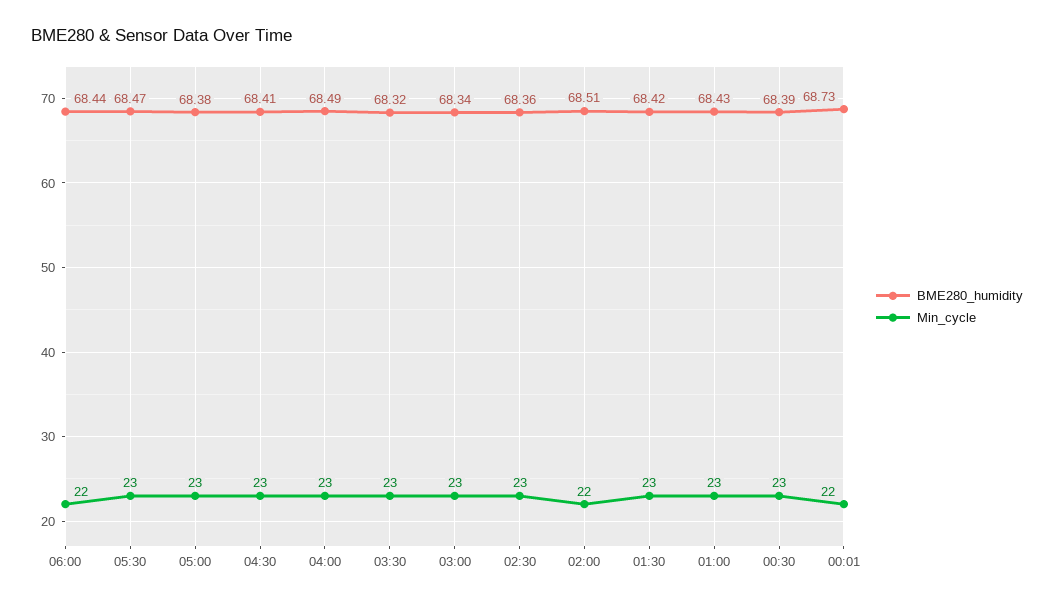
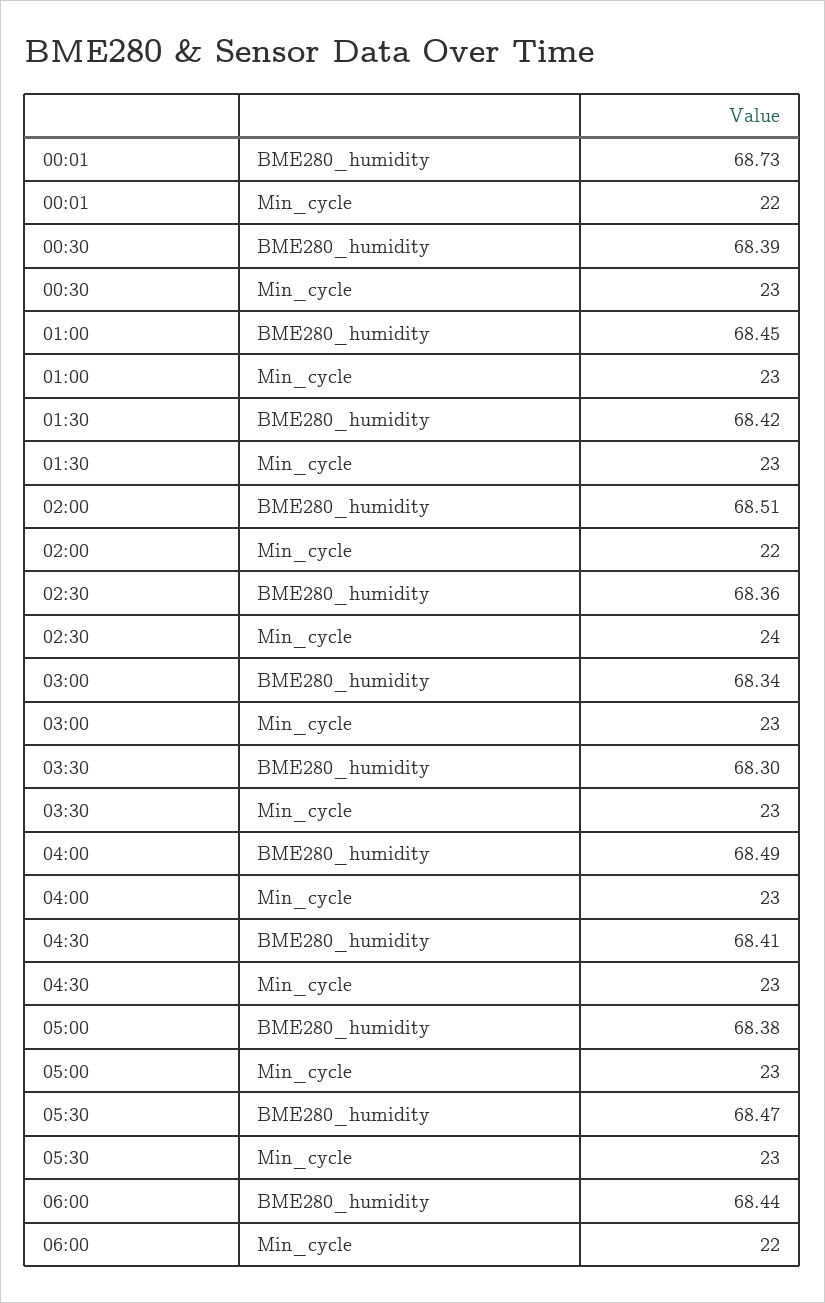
BME280_humidity, 03:30: 68.32 -> 68.3
Min_cycle, 02:30: 23 -> 24
BME280_humidity, 01:00: 68.43 -> 68.45

